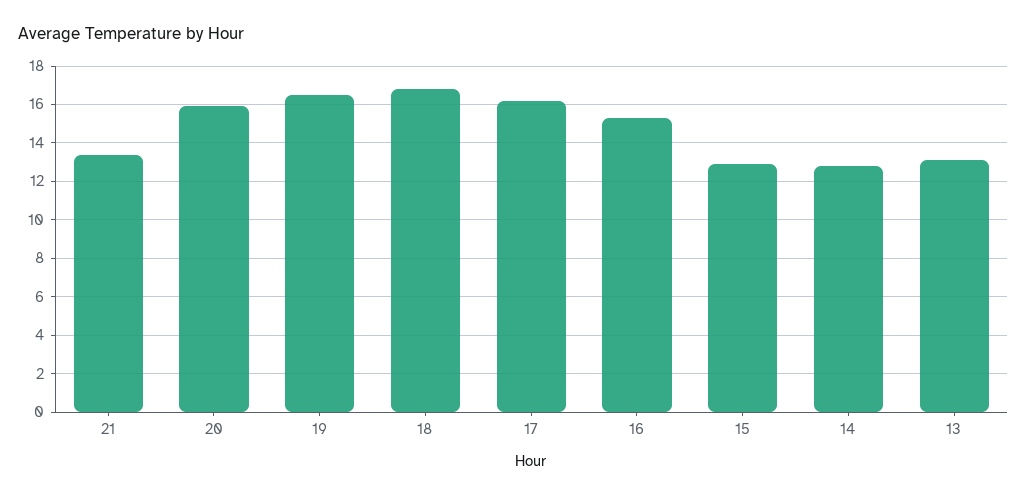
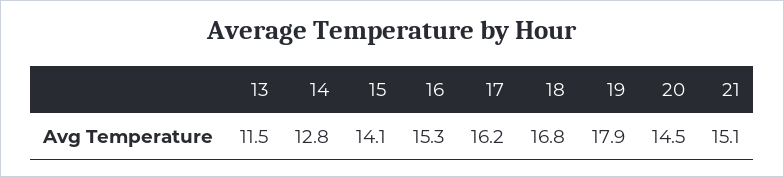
21: 13.5 -> 15.1
20: 16 -> 14.5
19: 16.5 -> 17.9
15: 13 -> 14.1
13: 13 -> 11.5

